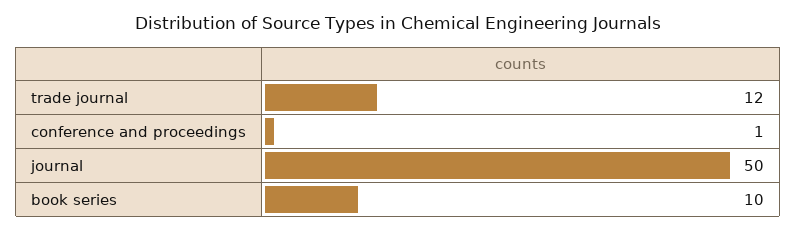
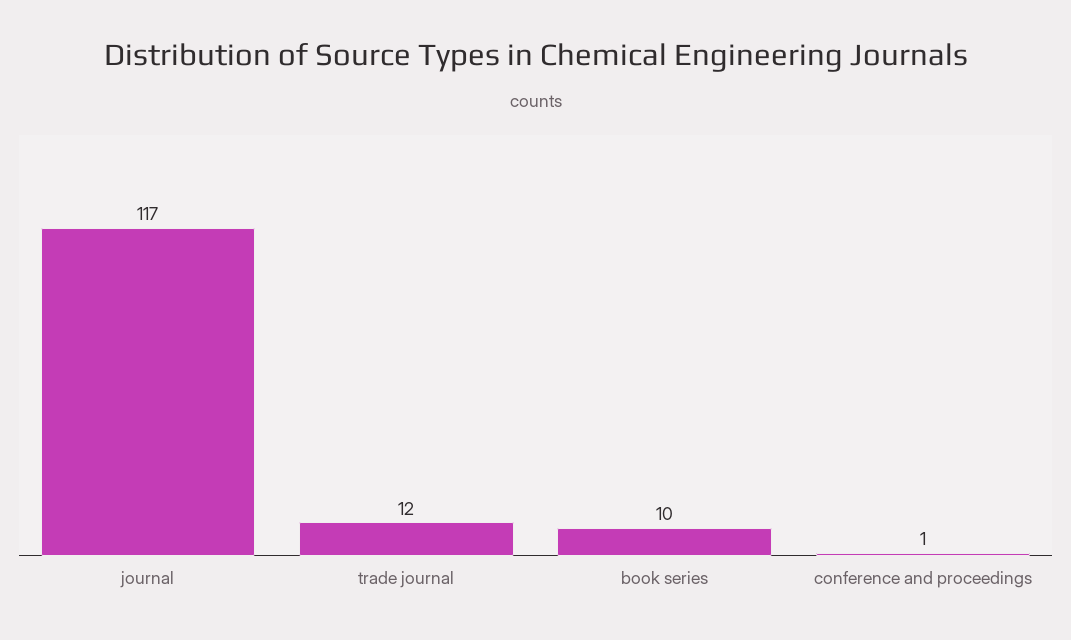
journal: 50 -> 117

